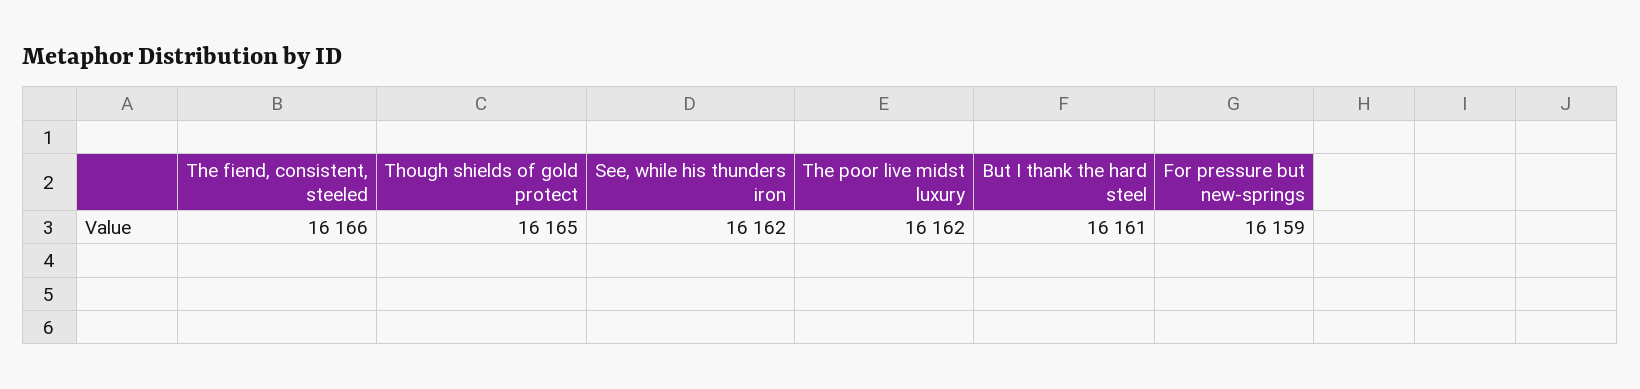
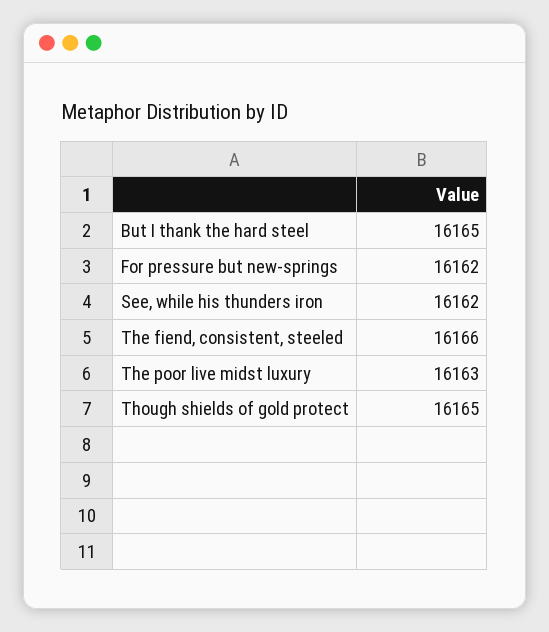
The poor live midst luxury: 16162 -> 16163
But I thank the hard steel: 16161 -> 16165
For pressure but new-springs: 16159 -> 16162

